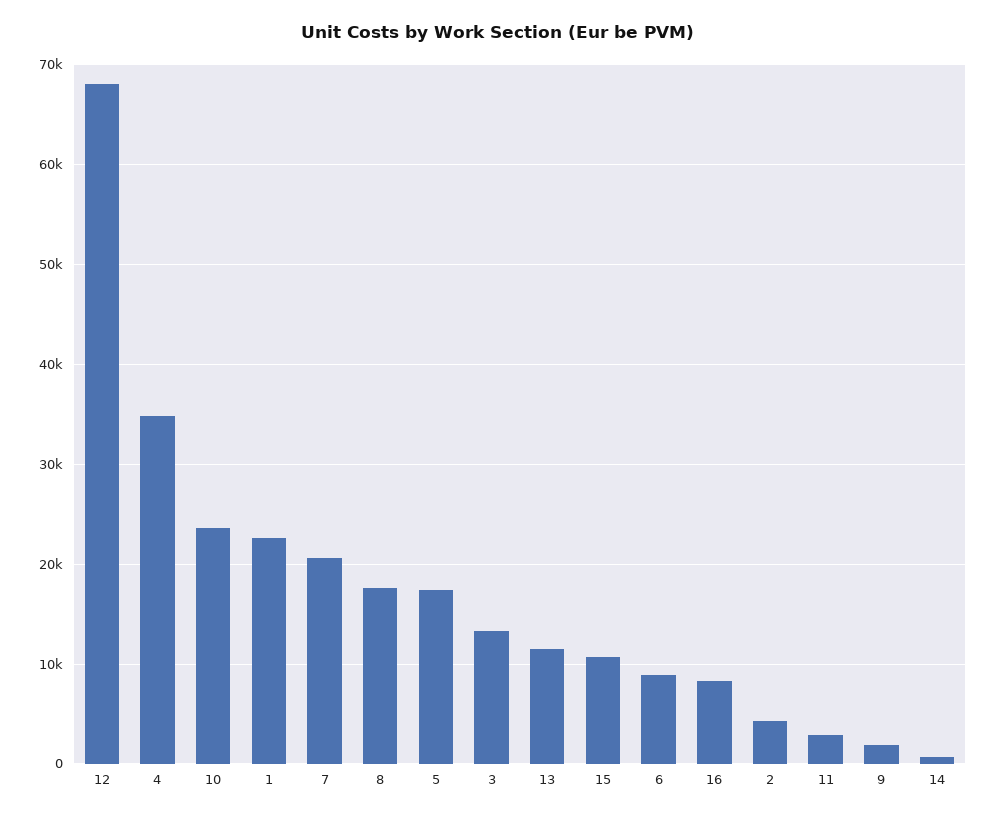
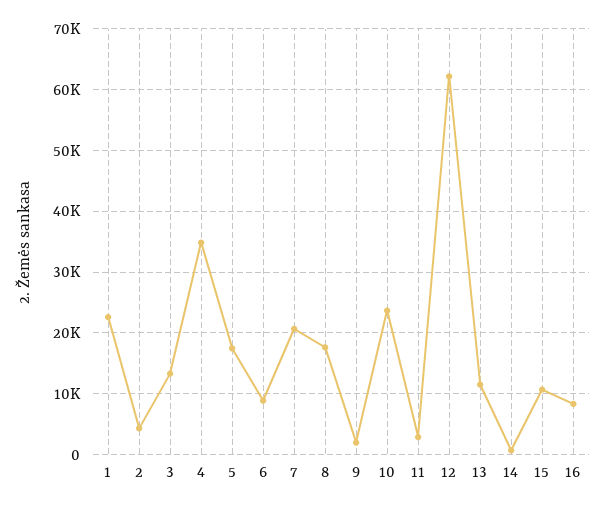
12: 68000 -> 62000

